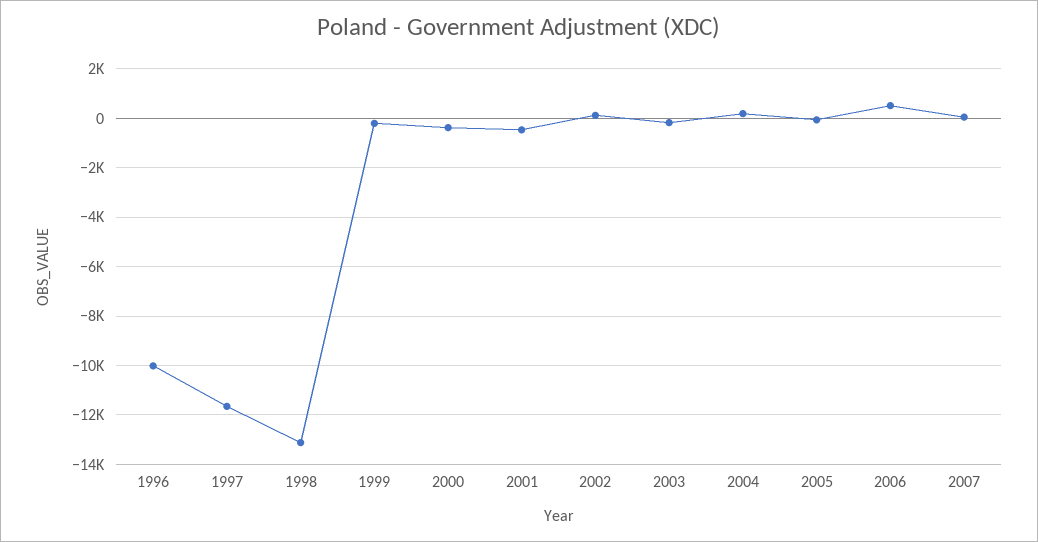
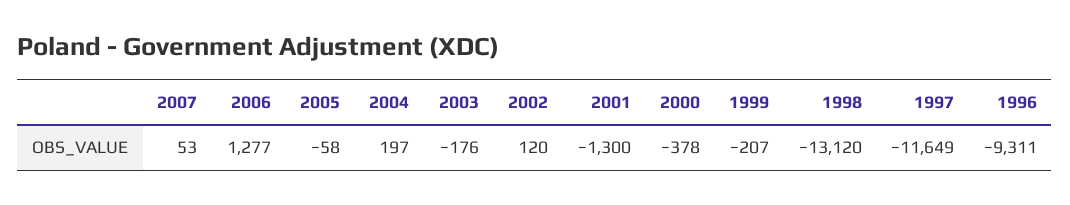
1996: -10000 -> -9311
2001: -500 -> -1300
2006: 500 -> 1277

